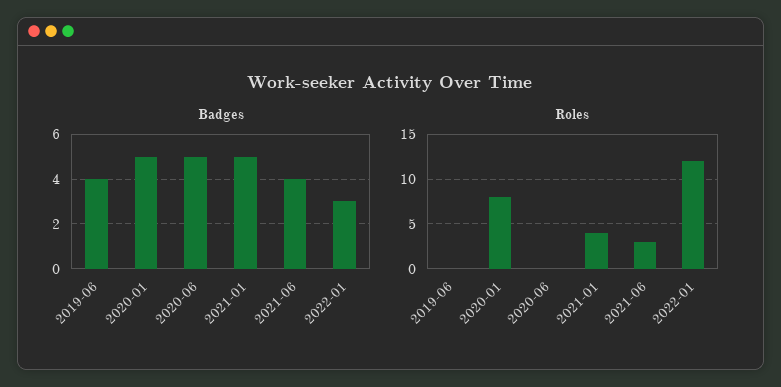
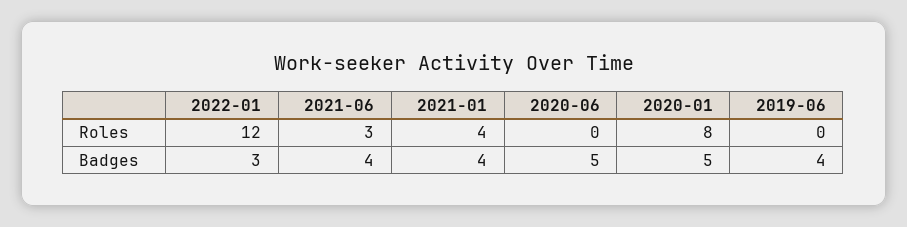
Badges, 2021-01: 5 -> 4

